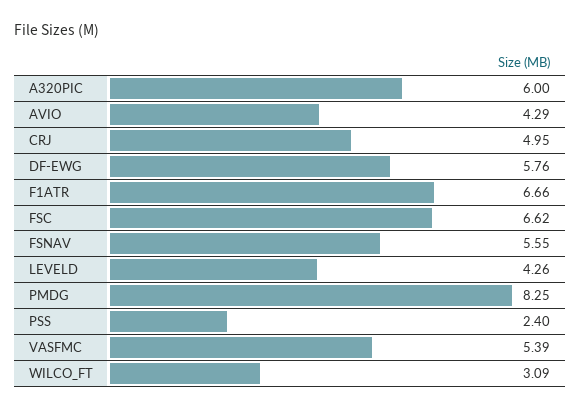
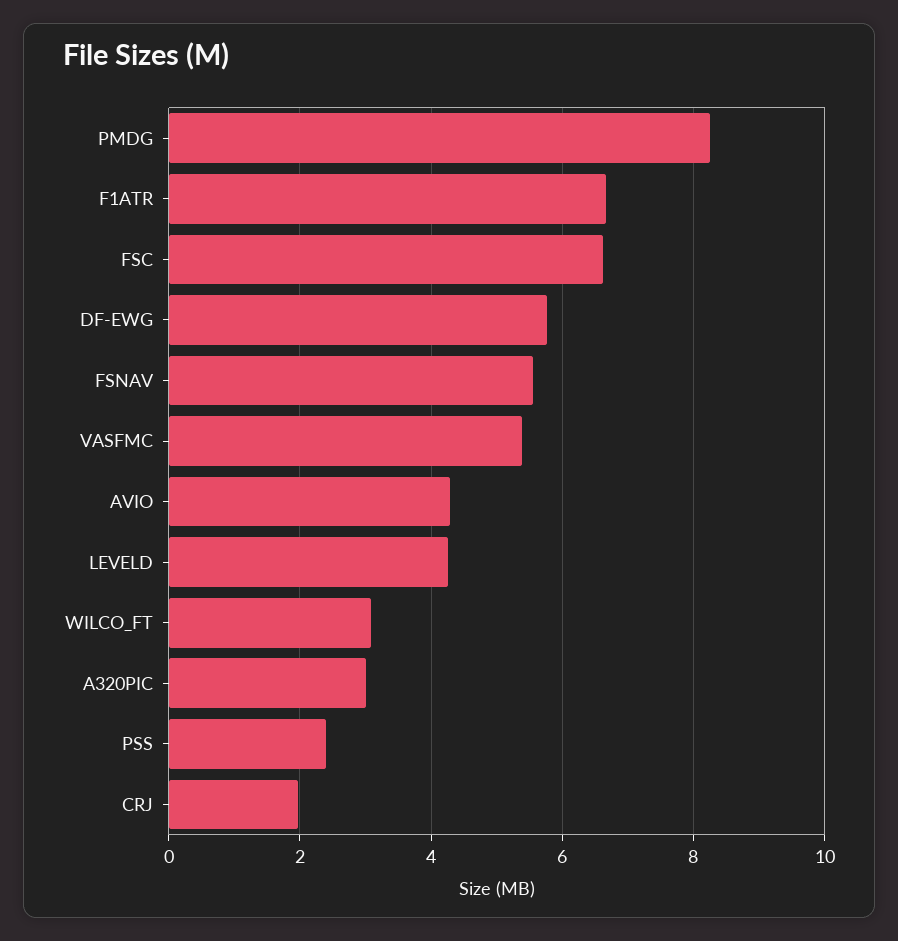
A320PIC: 6 -> 3
CRJ: 4.95 -> 2

